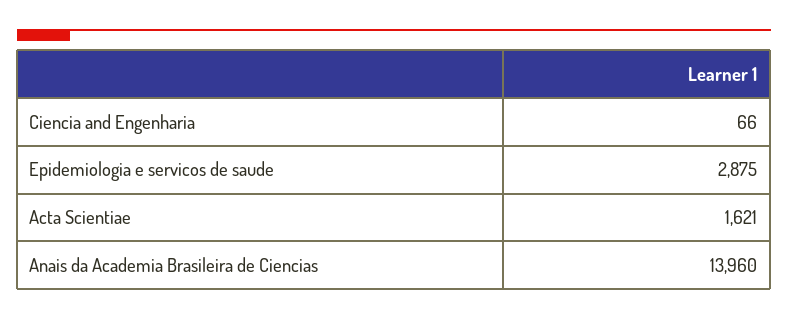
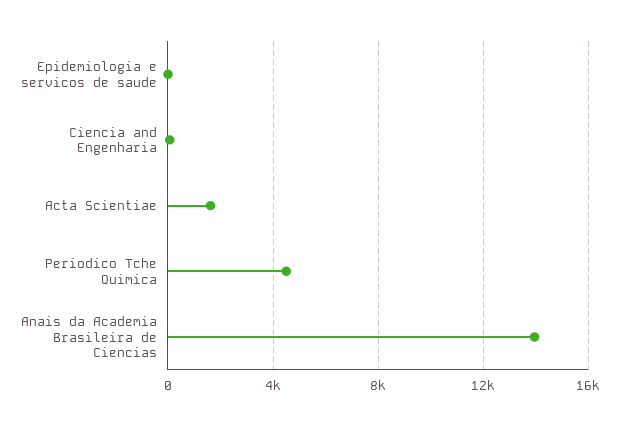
Epidemiologia e servicos de saude: 2875 -> 0
Periodico Tche Quimica: none -> 4500

